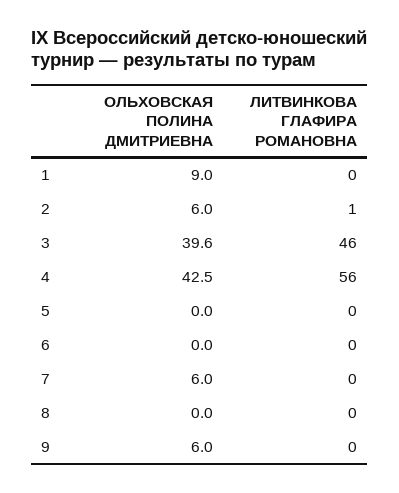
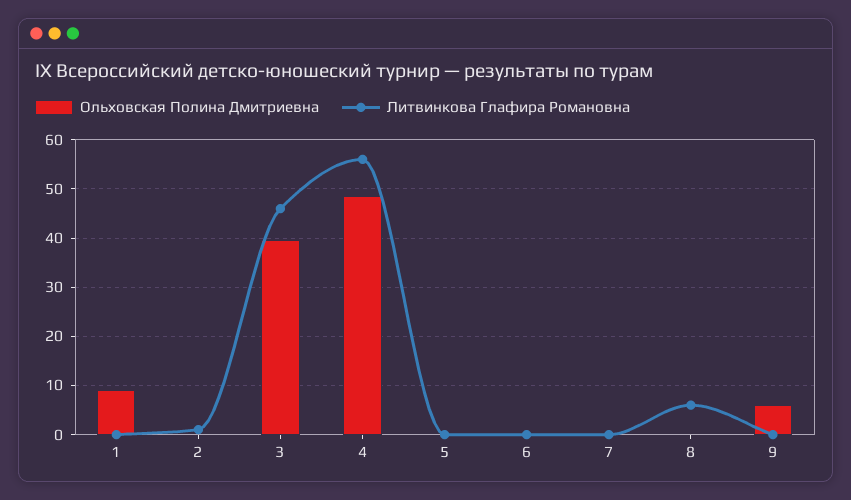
ОЛЬХОВСКАЯ ПОЛИНА ДМИТРИЕВНА, 2: 6 -> 0
ОЛЬХОВСКАЯ ПОЛИНА ДМИТРИЕВНА, 4: 42.5 -> 48
ОЛЬХОВСКАЯ ПОЛИНА ДМИТРИЕВНА, 7: 6 -> 0
ЛИТВИНКОВА ГЛАФИРА РОМАНОВНА, 8: 0 -> 6

